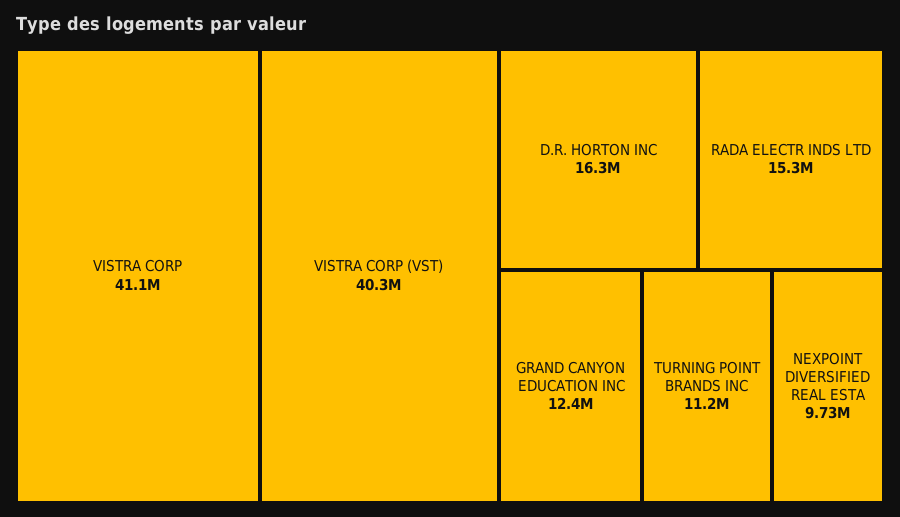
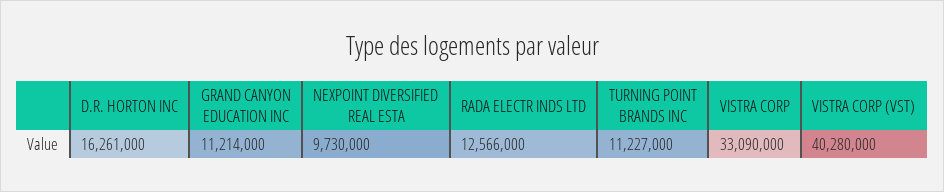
VISTRA CORP: 41100000 -> 33090000
RADA ELECTR INDS LTD: 15300000 -> 12566000
GRAND CANYON EDUCATION INC: 12400000 -> 11214000

